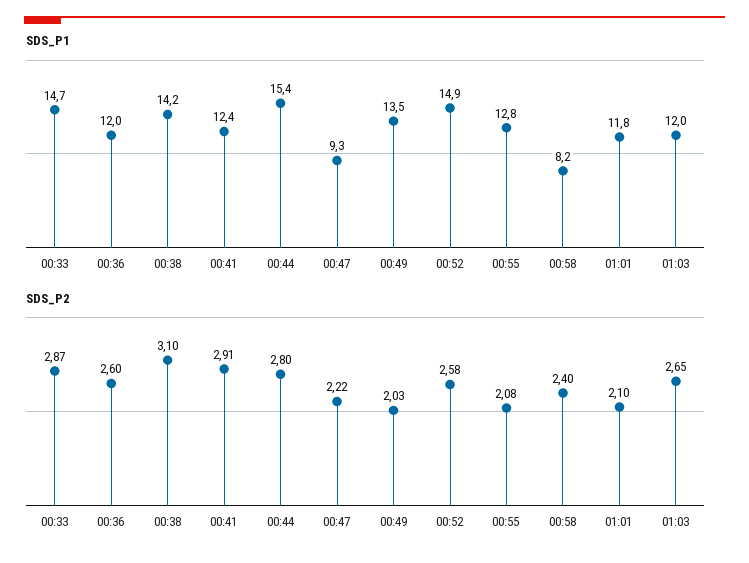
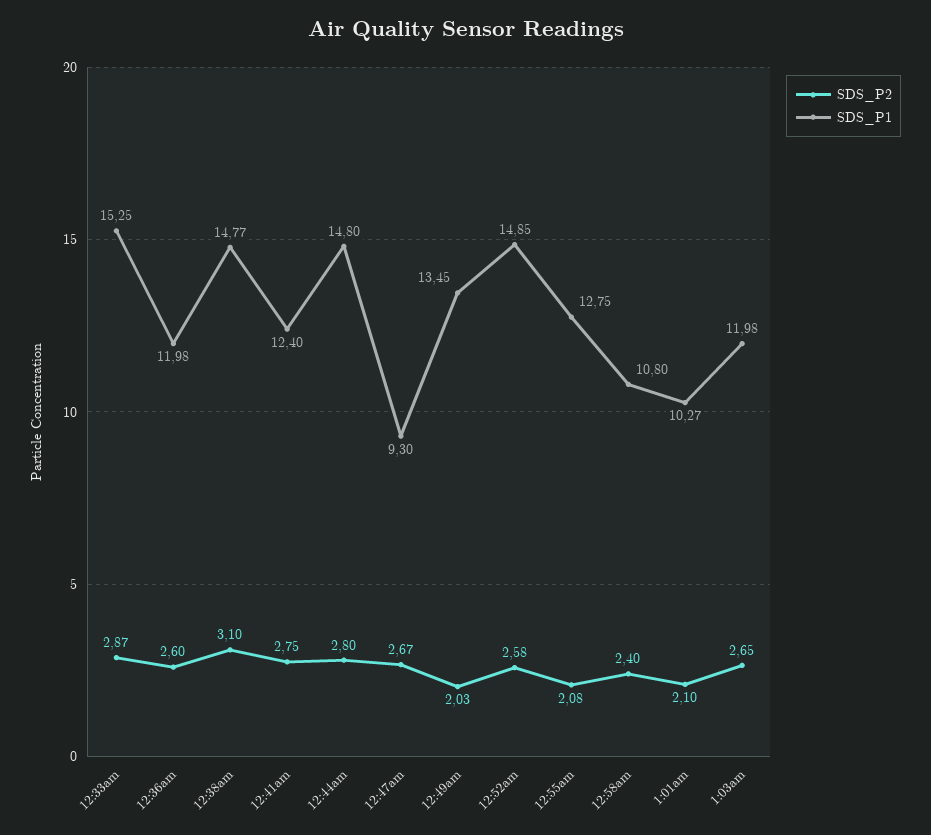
SDS_P1, 00:33: 14.7 -> 15.25
SDS_P1, 00:38: 14.2 -> 14.77
SDS_P1, 00:44: 15.4 -> 14.8
SDS_P1, 00:58: 8.2 -> 10.8
SDS_P1, 01:01: 11.8 -> 10.27
SDS_P2, 00:41: 2.91 -> 2.75
SDS_P2, 00:47: 2.22 -> 2.67

